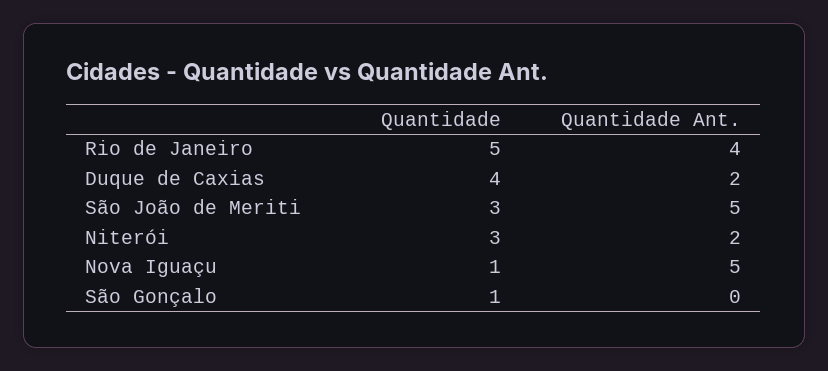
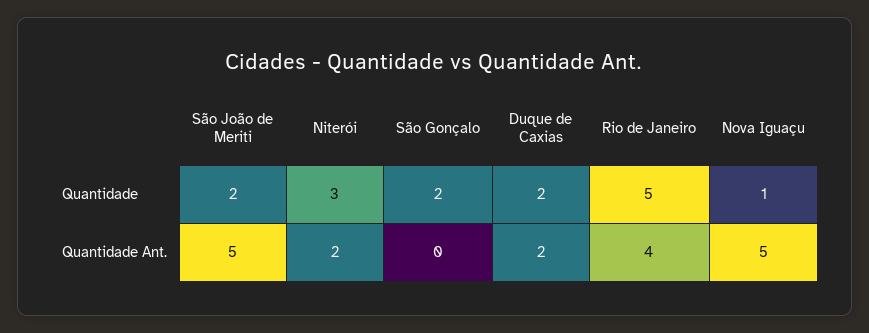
Quantidade, Duque de Caxias: 4 -> 2
Quantidade, São João de Meriti: 3 -> 2
Quantidade, São Gonçalo: 1 -> 2

